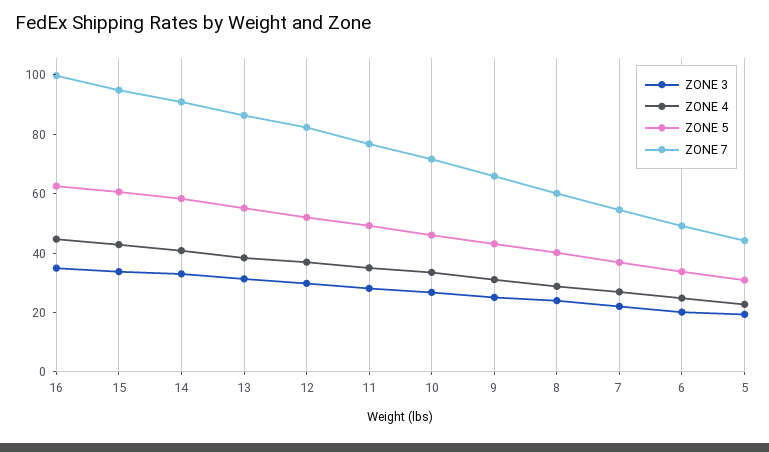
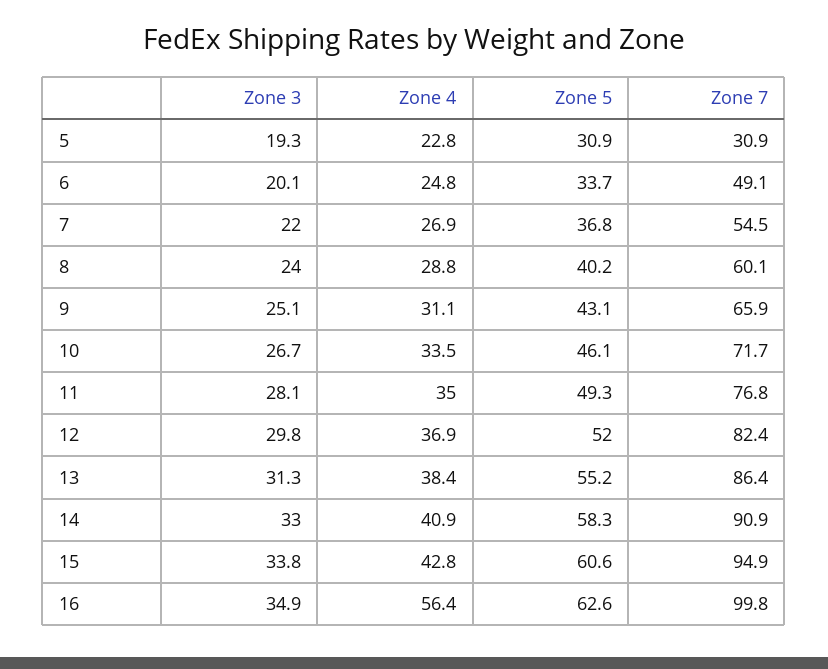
ZONE 4, 16: 45 -> 56.4
ZONE 7, 5: 45 -> 30.9

